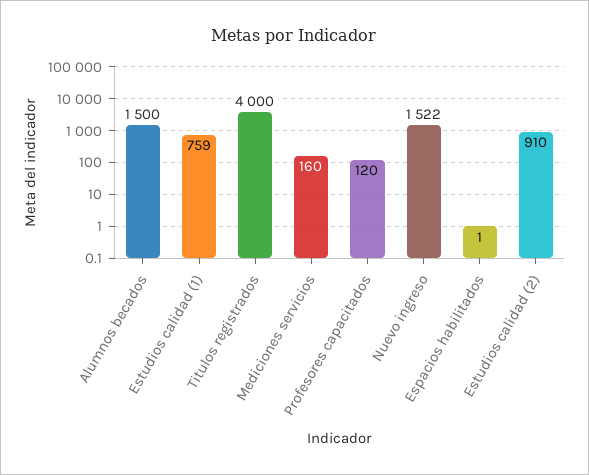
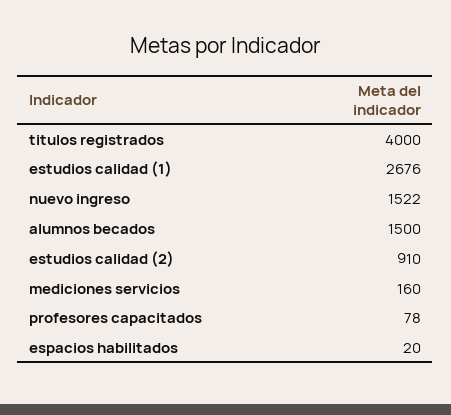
Estudios calidad (1): 759 -> 2676
Profesores capacitados: 120 -> 78
Espacios habilitados: 1 -> 20

